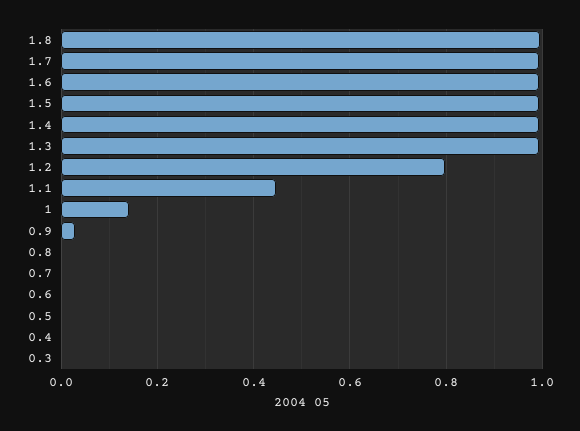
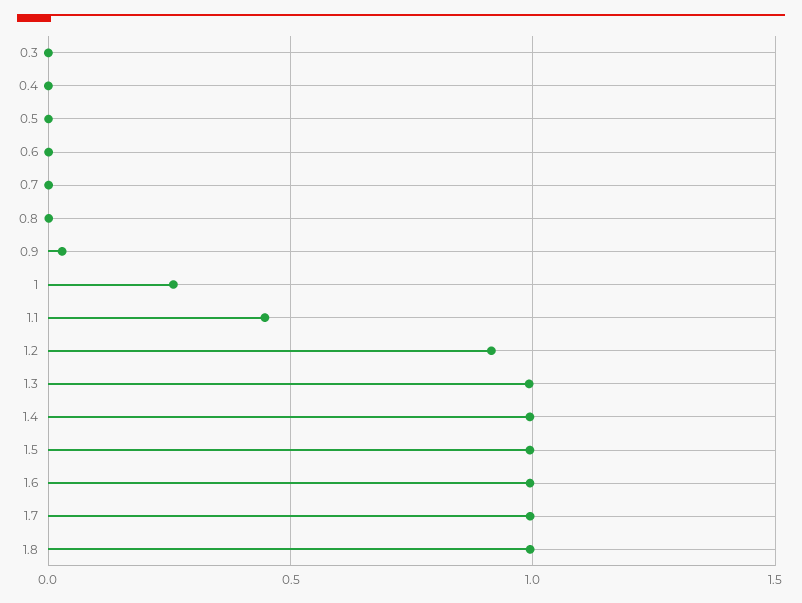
1.2: 0.8 -> 0.9
1: 0.14 -> 0.25

